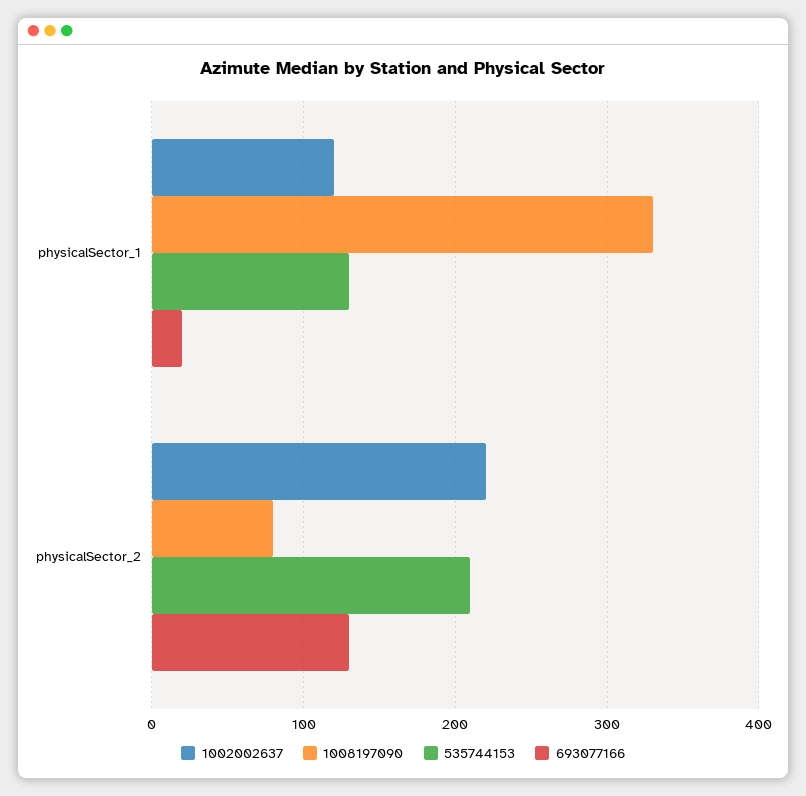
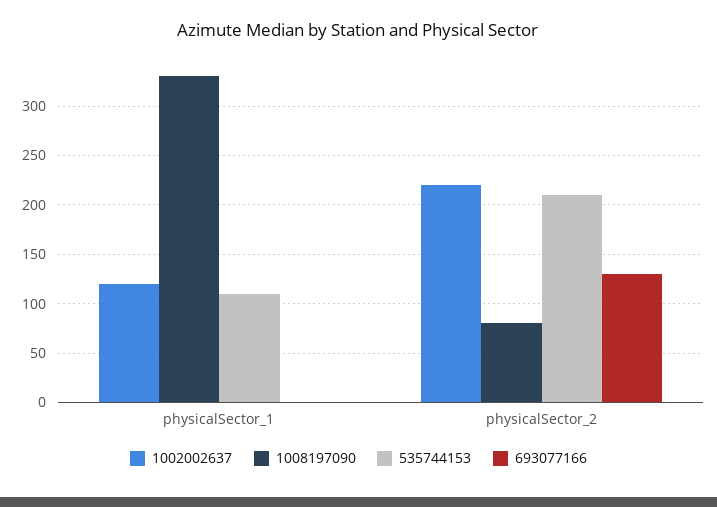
535744153, physicalSector_1: 130 -> 110
693077166, physicalSector_1: 20 -> 0

